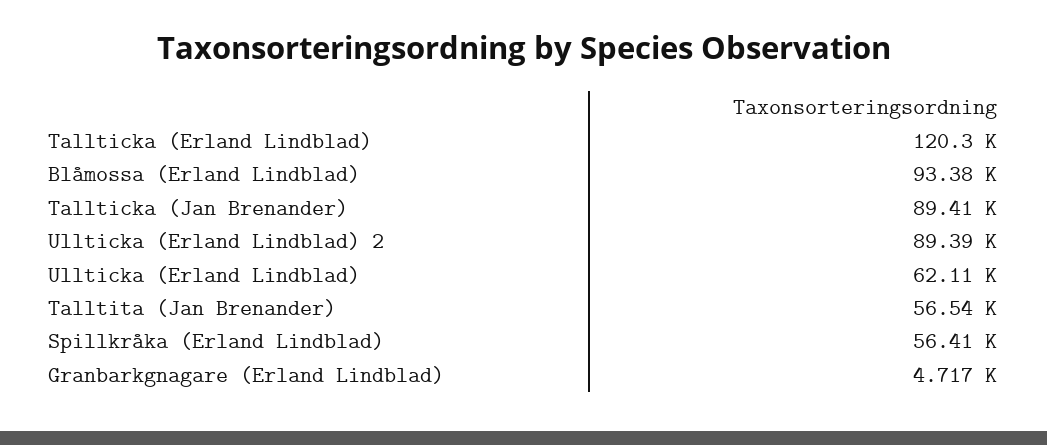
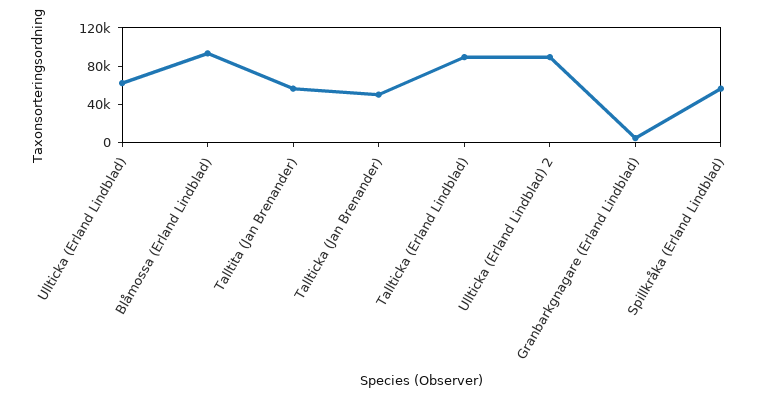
Tallticka (Erland Lindblad): 120300 -> 90000
Tallticka (Jan Brenander): 89410 -> 50000

